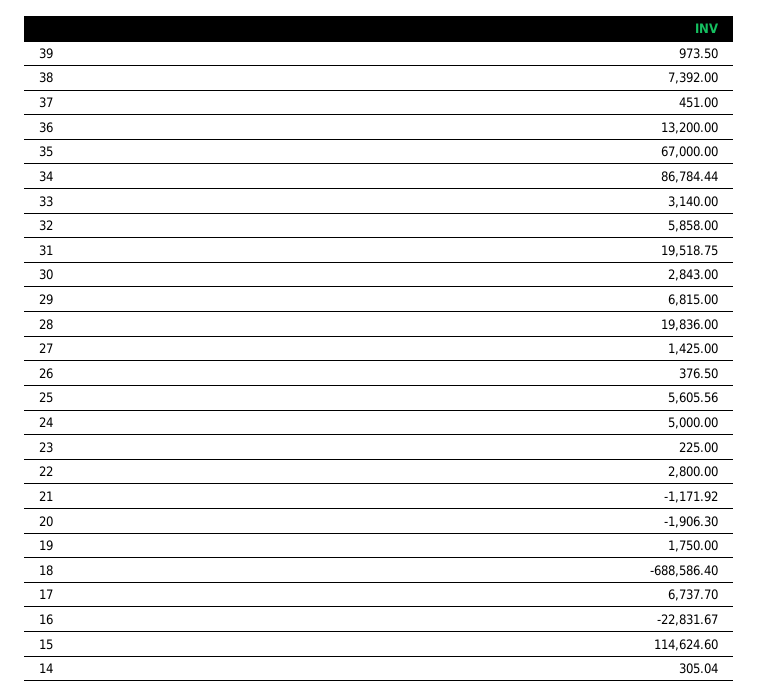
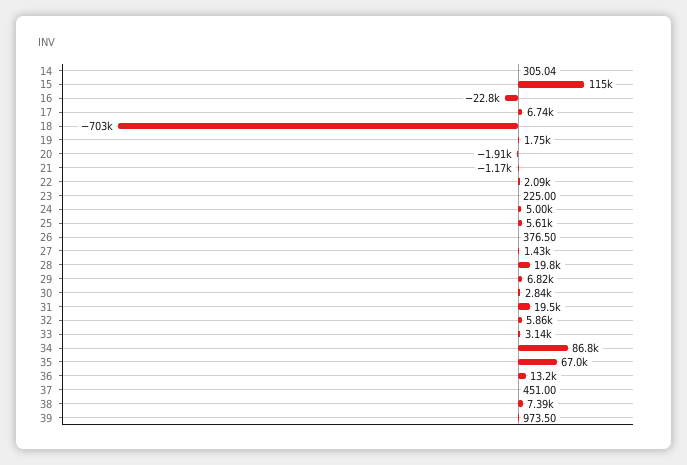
22: 2800 -> 2090
18: -688586.4 -> -703000

